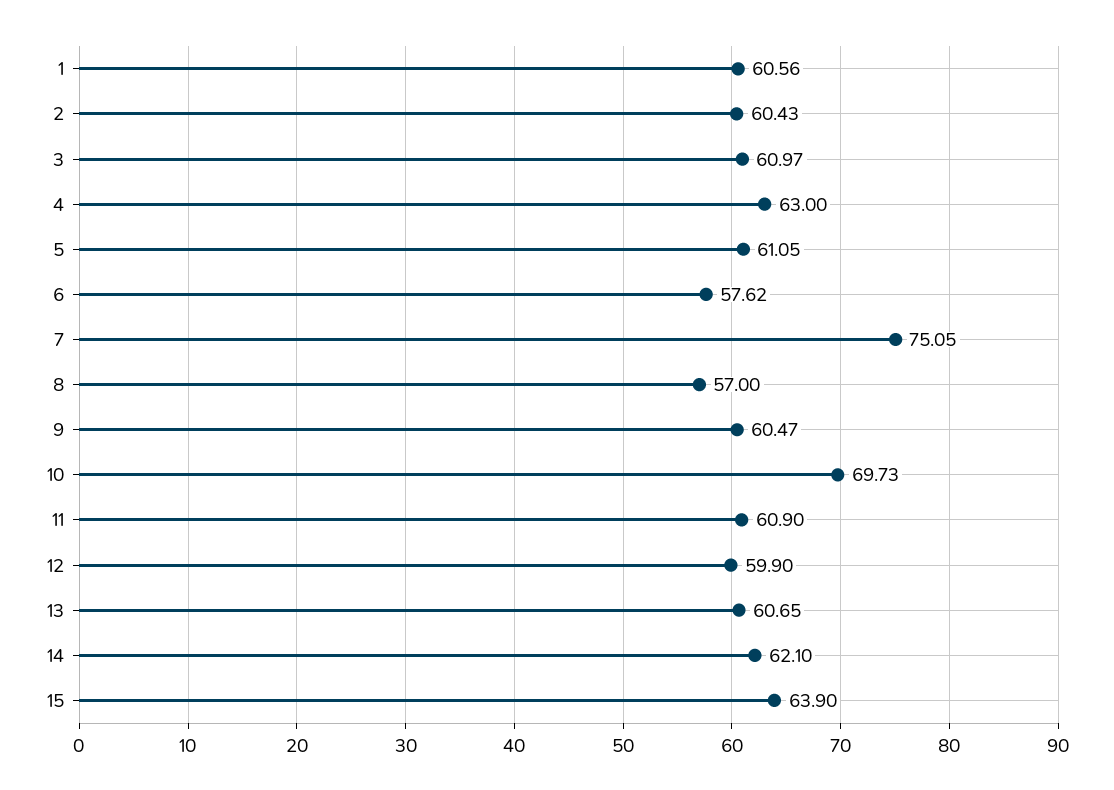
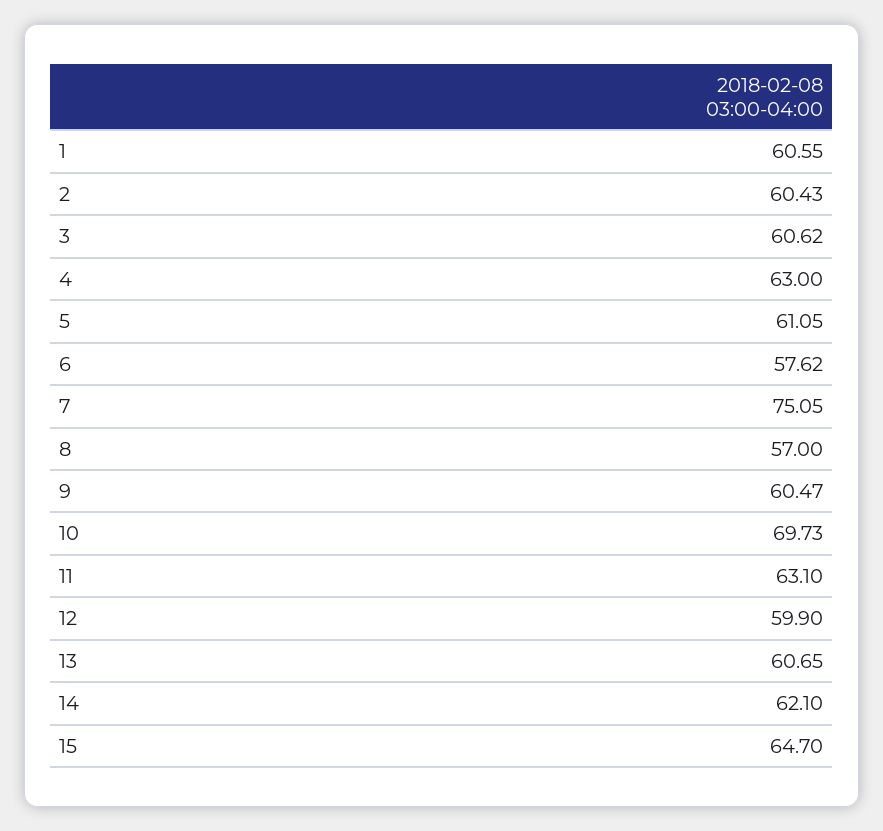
1: 60.56 -> 60.55
3: 60.97 -> 60.62
11: 60.9 -> 63.1
15: 63.9 -> 64.7

